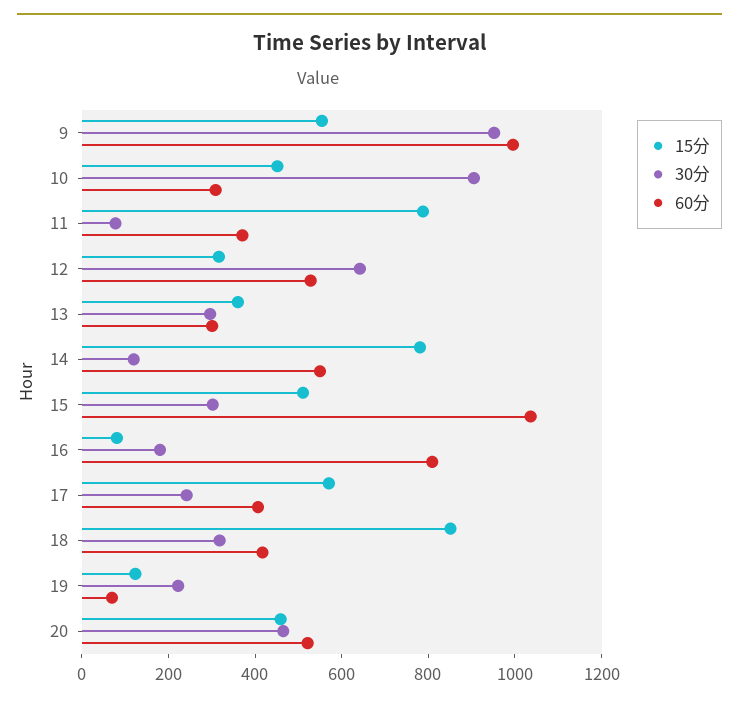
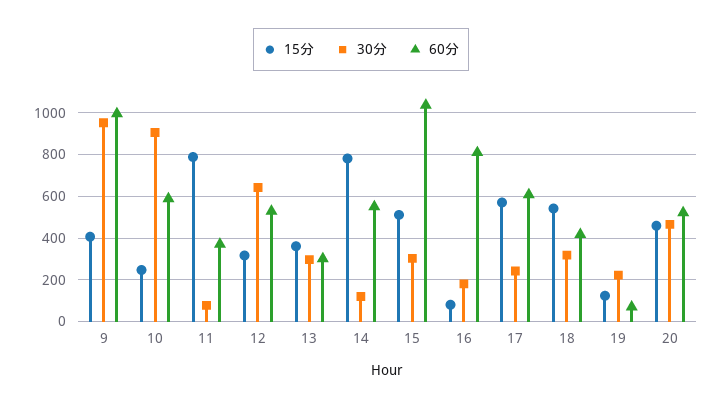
15分, 9: 550 -> 400
15分, 10: 450 -> 250
60分, 10: 300 -> 600
60分, 17: 400 -> 600
15分, 18: 850 -> 550

